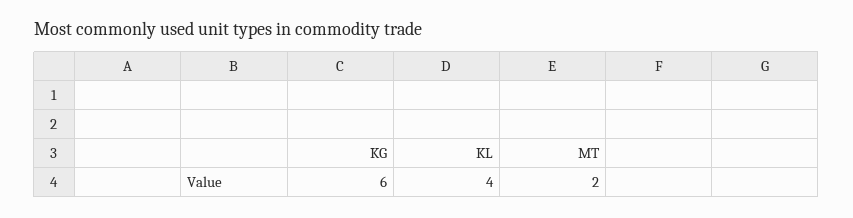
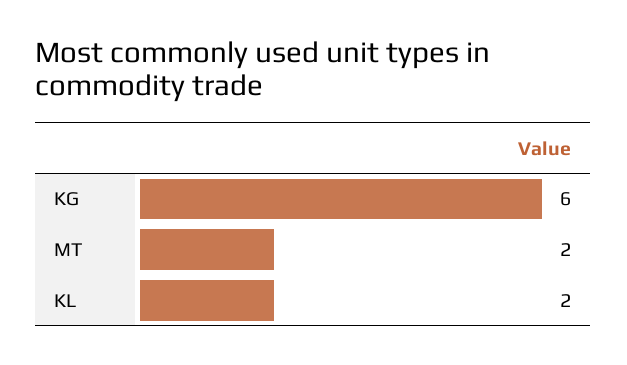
KL: 4 -> 2

